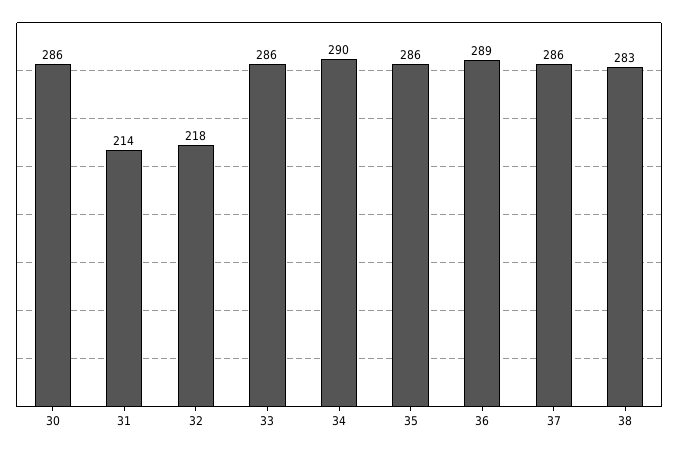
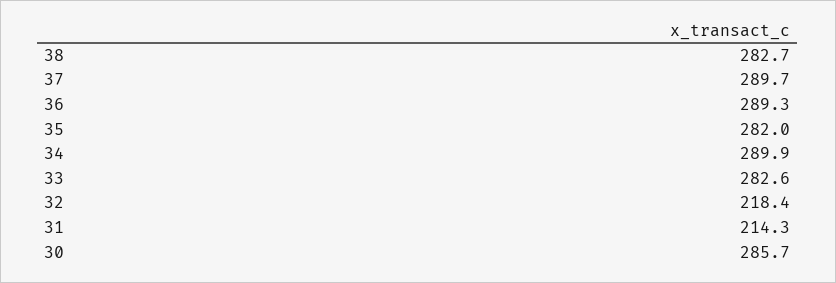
33: 286 -> 282.6
35: 286 -> 282
37: 286 -> 289.7

